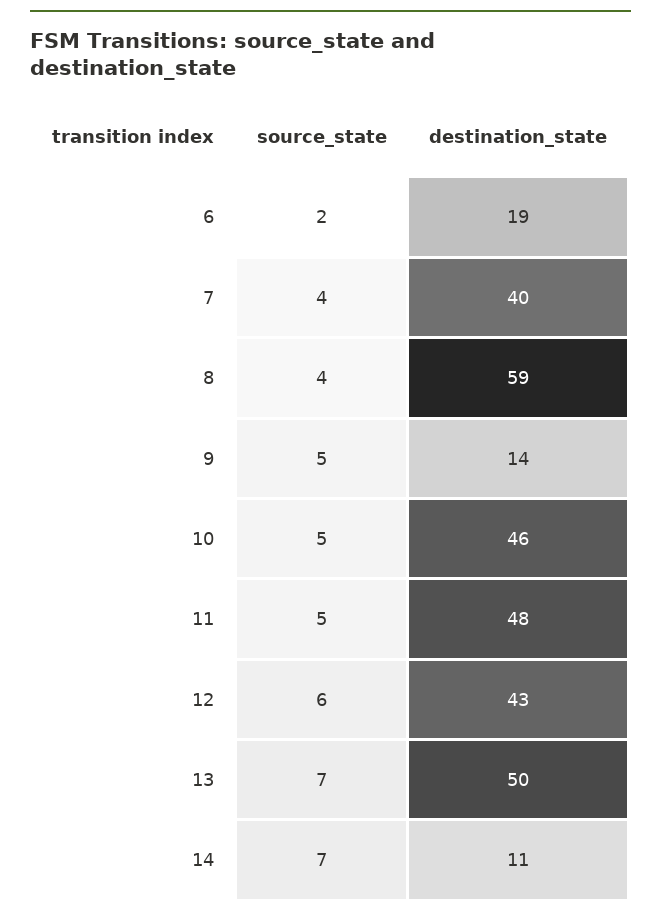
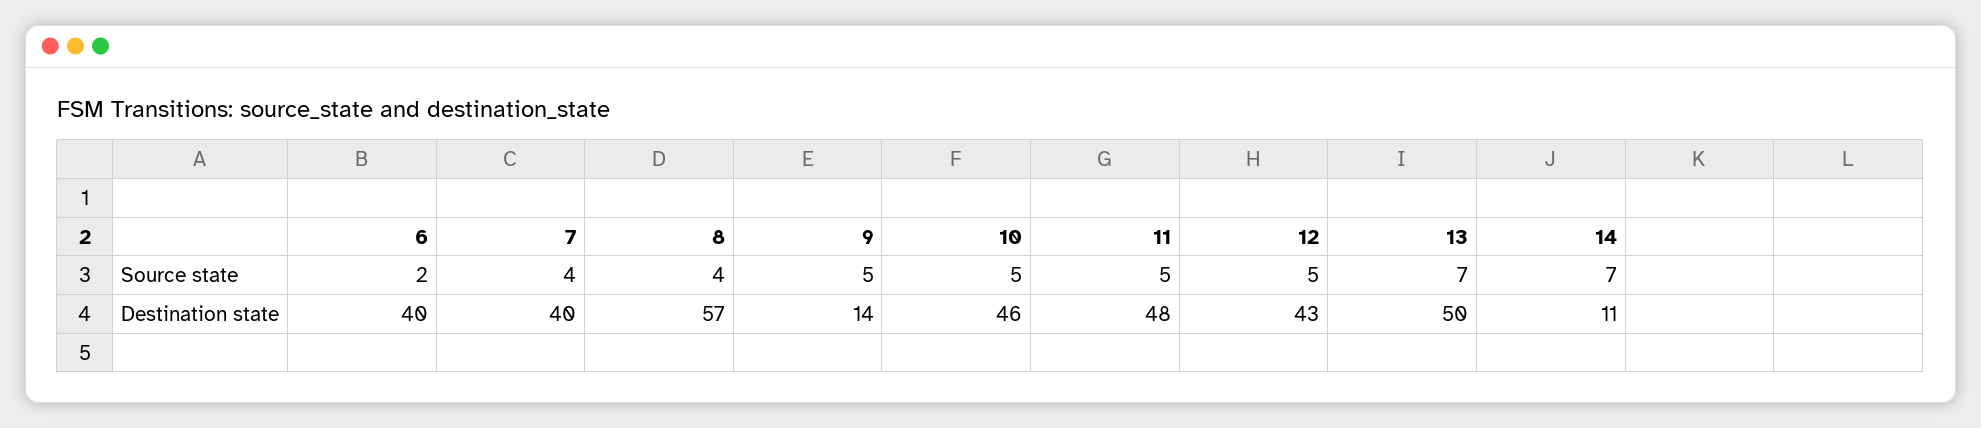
destination_state, 6: 19 -> 40
destination_state, 8: 59 -> 57
source_state, 12: 6 -> 5

